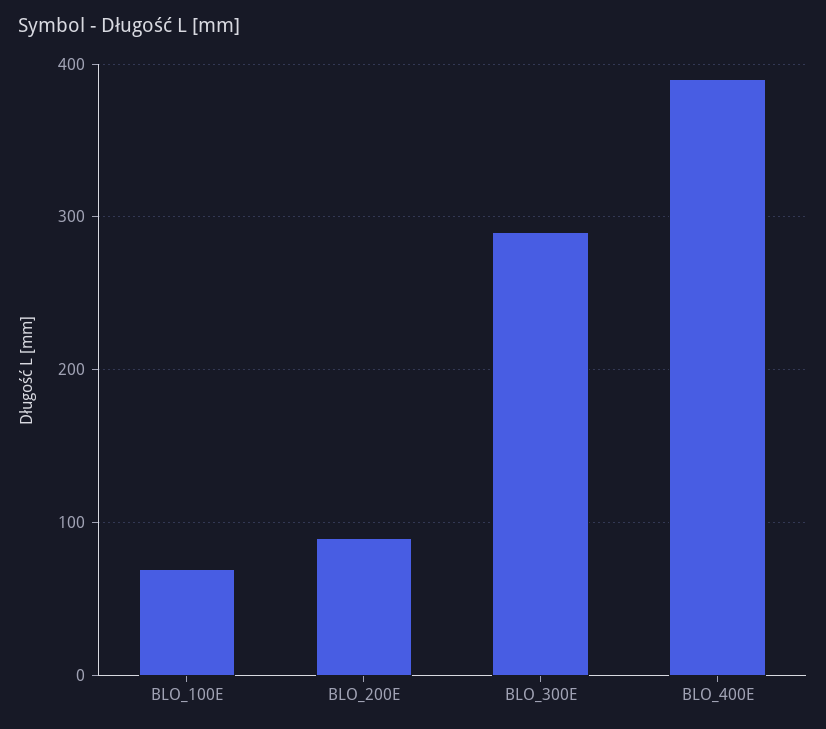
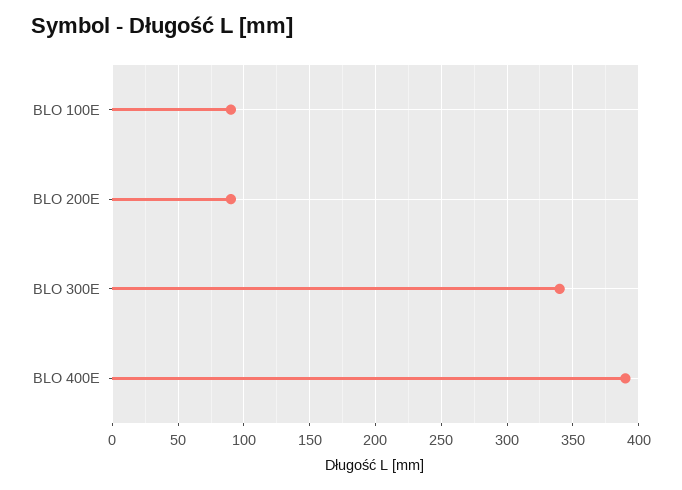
BLO_100E: 70 -> 90
BLO_300E: 290 -> 340

